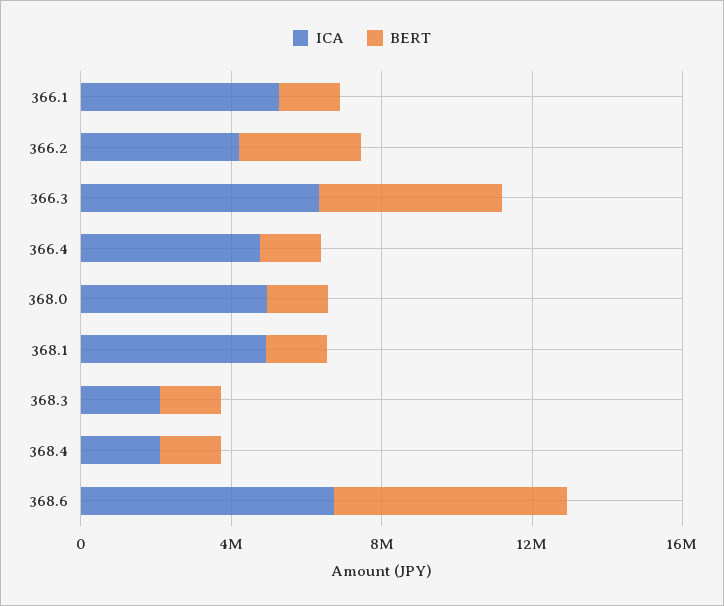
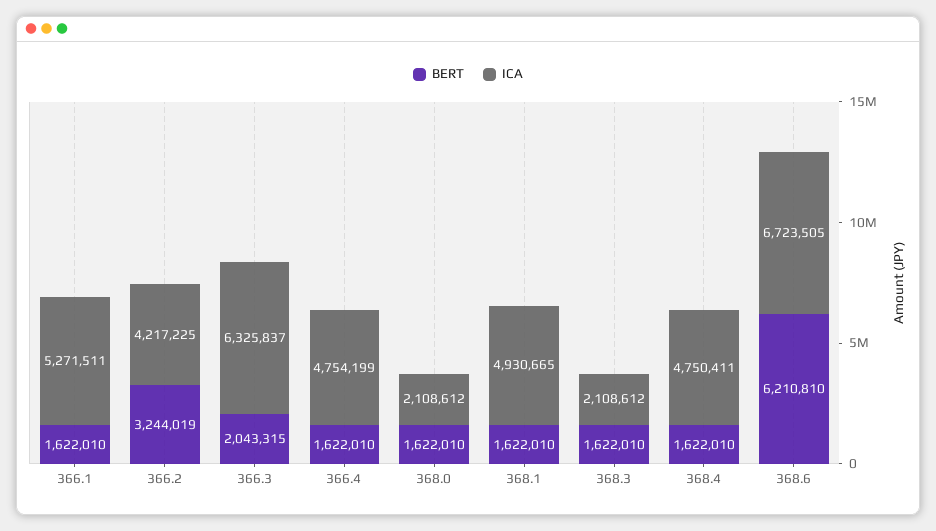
BERT, 366.3: 5000000 -> 2043315
ICA, 368.0: 5000000 -> 2108612
ICA, 368.4: 2000000 -> 4750411

